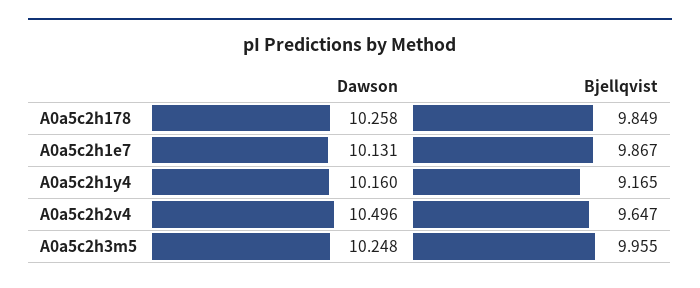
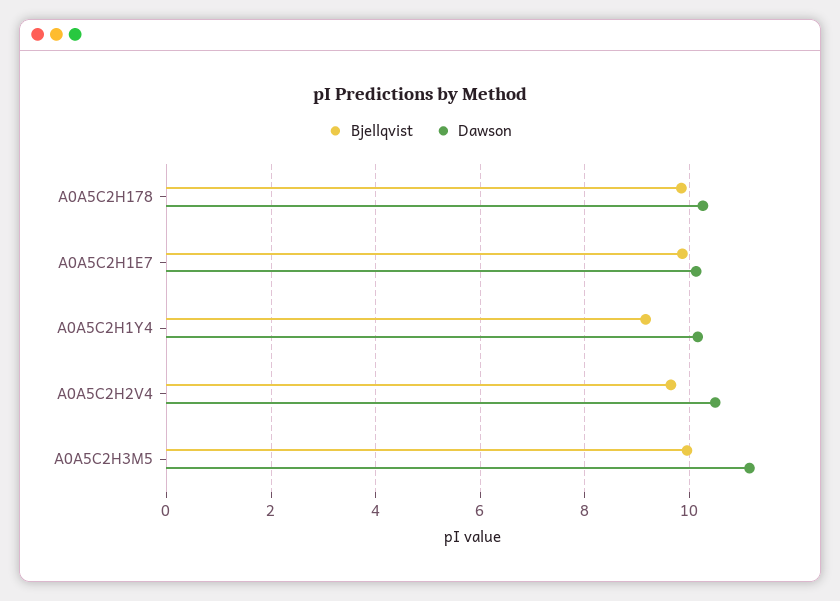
Dawson, A0a5c2h3m5: 10.248 -> 11.2

